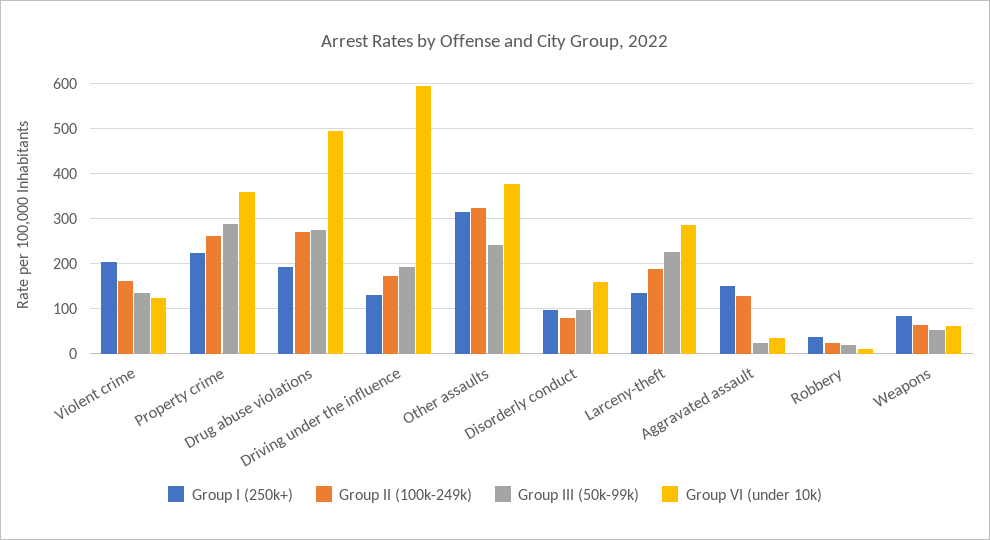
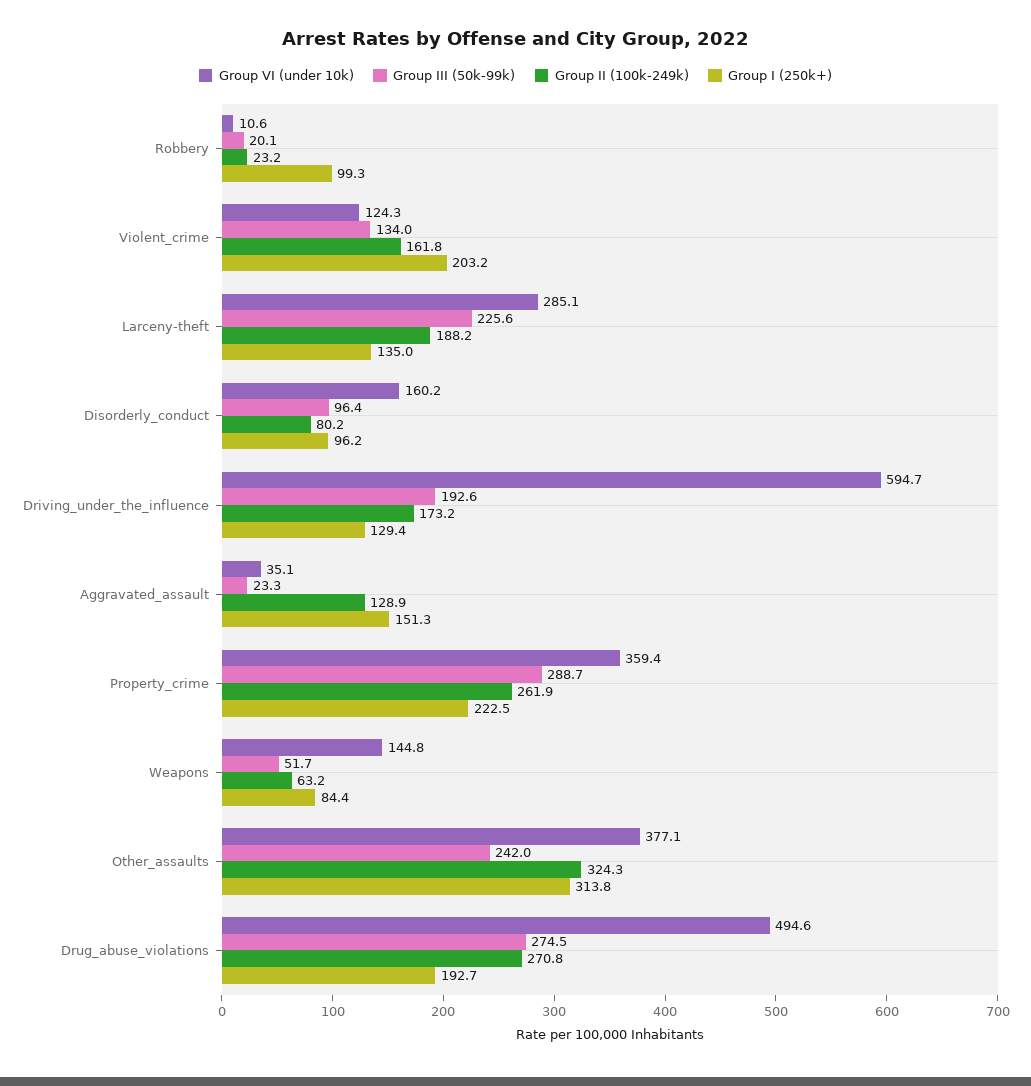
Group I (250k+), Robbery: 40 -> 99.3
Group VI (under 10k), Weapons: 60 -> 144.8

